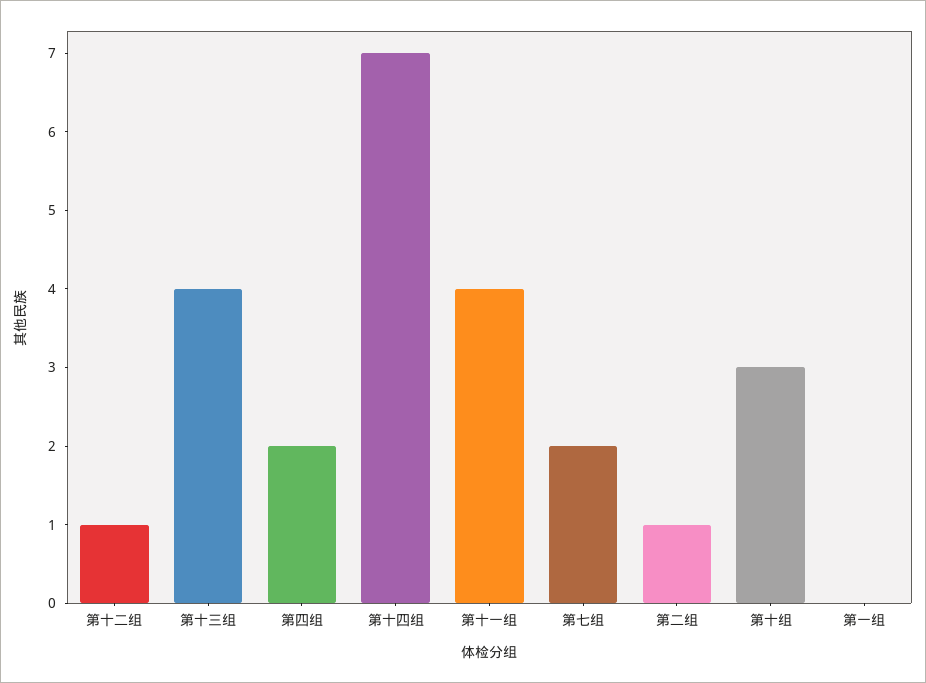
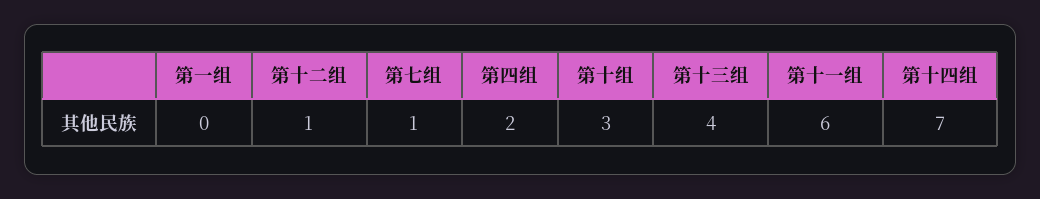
第十一组: 4 -> 6
第七组: 2 -> 1
第二组: 1 -> none

